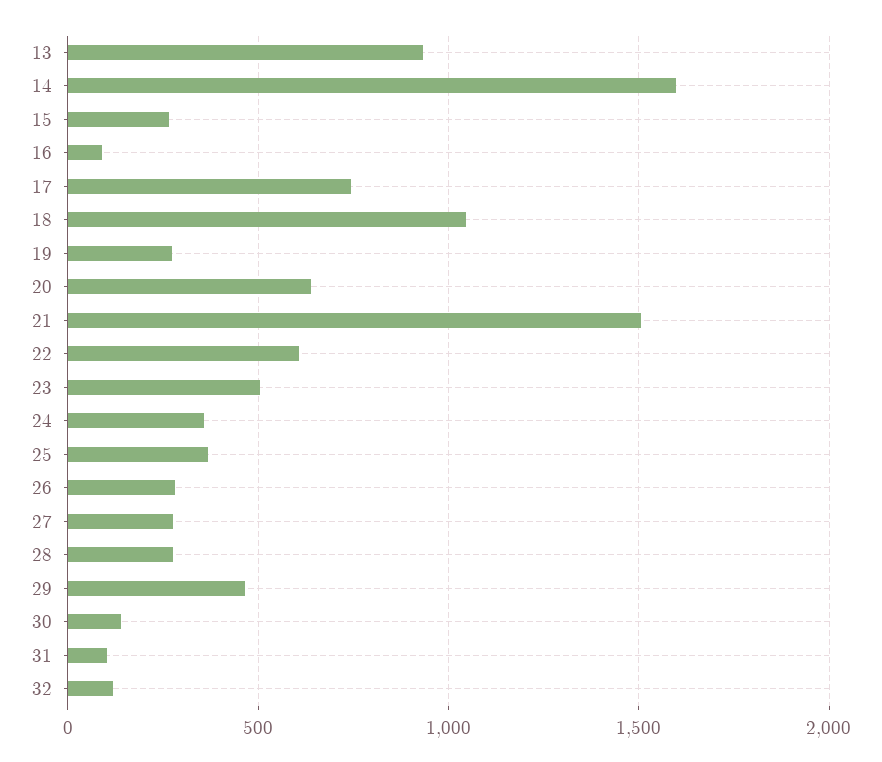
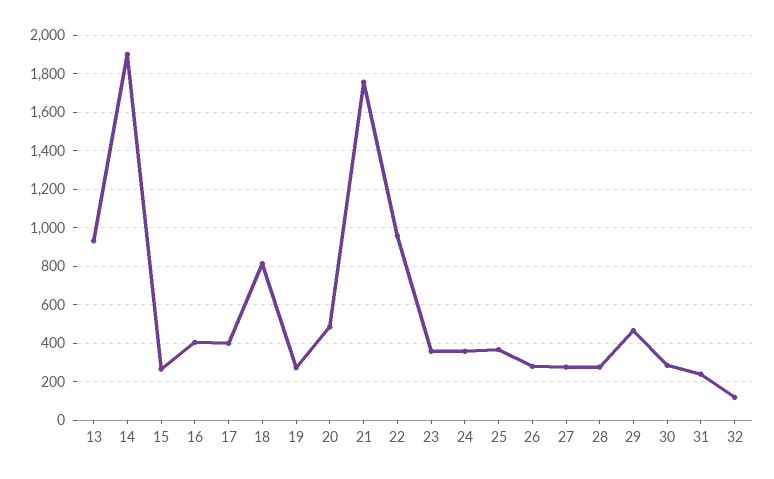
14: 1600 -> 1900
16: 100 -> 400
17: 750 -> 400
18: 1050 -> 800
20: 650 -> 500
21: 1500 -> 1750
22: 600 -> 950
23: 500 -> 350
30: 150 -> 300
31: 100 -> 250

